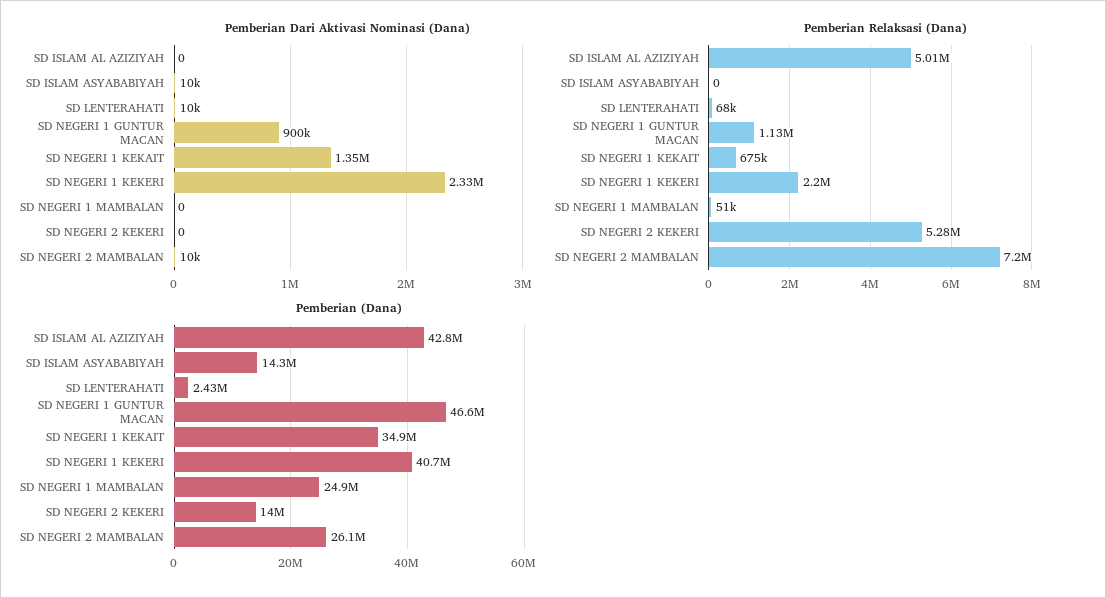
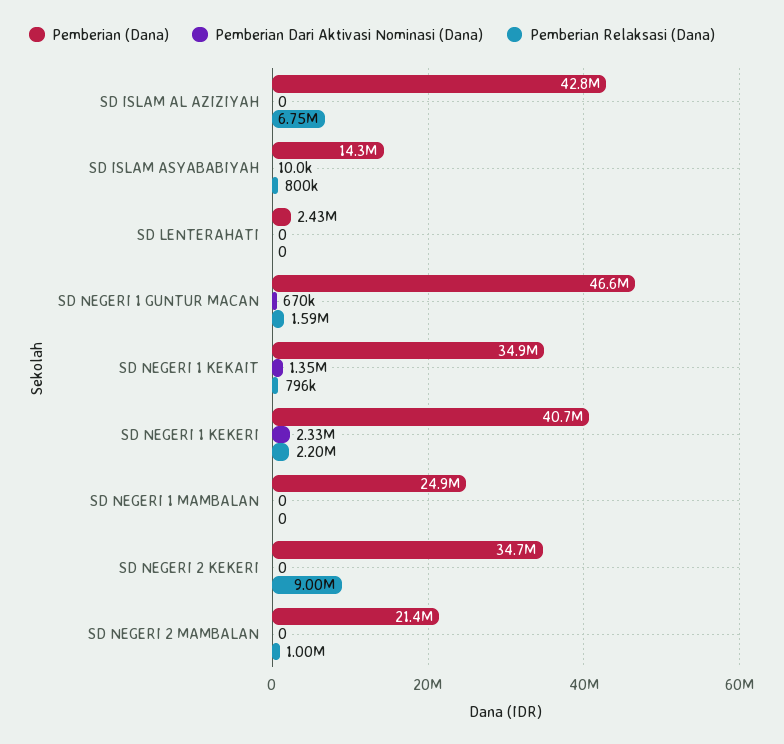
Pemberian Dari Aktivasi Nominasi (Dana), SD LENTERAHATI: 10000 -> 0
Pemberian Dari Aktivasi Nominasi (Dana), SD NEGERI 1 GUNTUR MACAN: 900000 -> 670000
Pemberian Dari Aktivasi Nominasi (Dana), SD NEGERI 2 MAMBALAN: 10000 -> 0
Pemberian Relaksasi (Dana), SD ISLAM AL AZIZIYAH: 5010000 -> 6750000
Pemberian Relaksasi (Dana), SD ISLAM ASYABABIYAH: 0 -> 800000
Pemberian Relaksasi (Dana), SD LENTERAHATI: 68000 -> 0
Pemberian Relaksasi (Dana), SD NEGERI 1 GUNTUR MACAN: 1130000 -> 1590000
Pemberian Relaksasi (Dana), SD NEGERI 1 KEKAIT: 675000 -> 796000
Pemberian Relaksasi (Dana), SD NEGERI 1 MAMBALAN: 51000 -> 0
Pemberian Relaksasi (Dana), SD NEGERI 2 KEKERI: 5280000 -> 9000000
Pemberian Relaksasi (Dana), SD NEGERI 2 MAMBALAN: 7200000 -> 1000000
Pemberian (Dana), SD NEGERI 2 KEKERI: 14000000 -> 34700000
Pemberian (Dana), SD NEGERI 2 MAMBALAN: 26100000 -> 21400000

